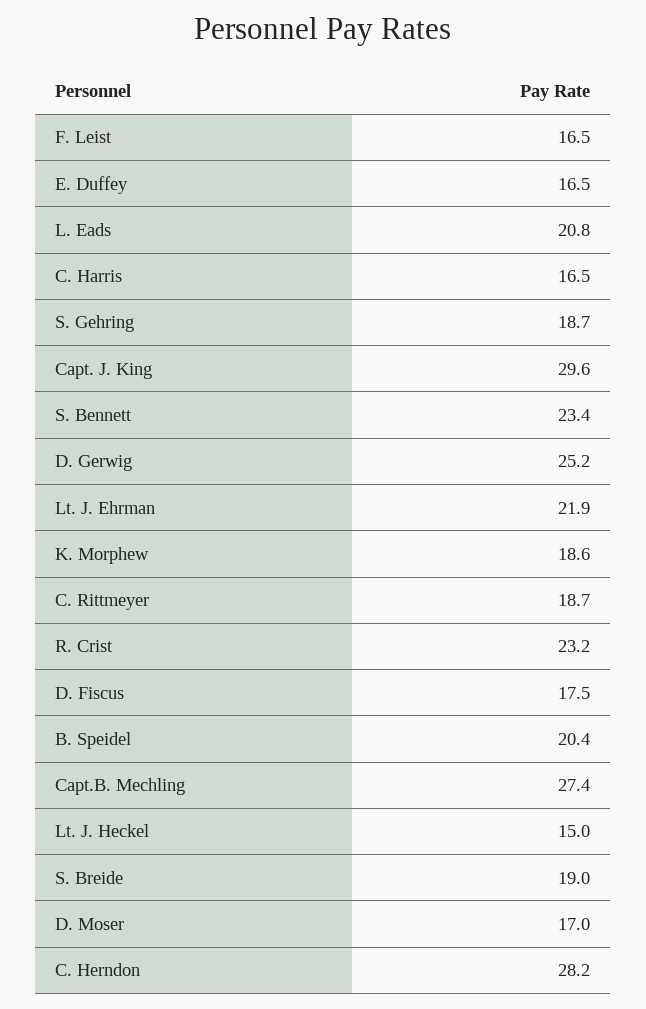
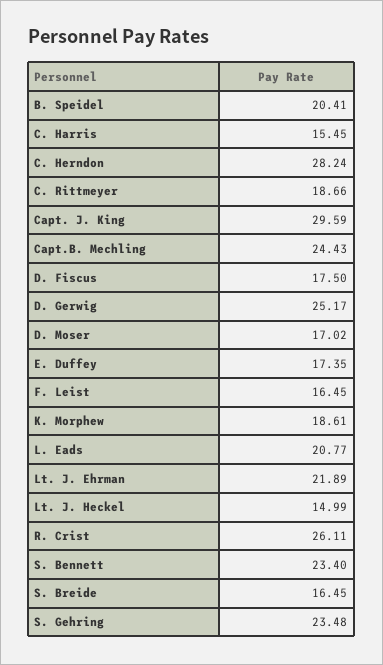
E. Duffey: 16.5 -> 17.35
C. Harris: 16.5 -> 15.45
S. Gehring: 18.7 -> 23.48
R. Crist: 23.2 -> 26.11
Capt.B. Mechling: 27.4 -> 24.43
S. Breide: 19 -> 16.45

